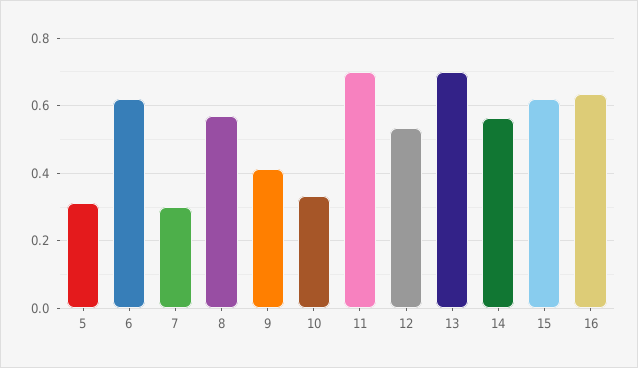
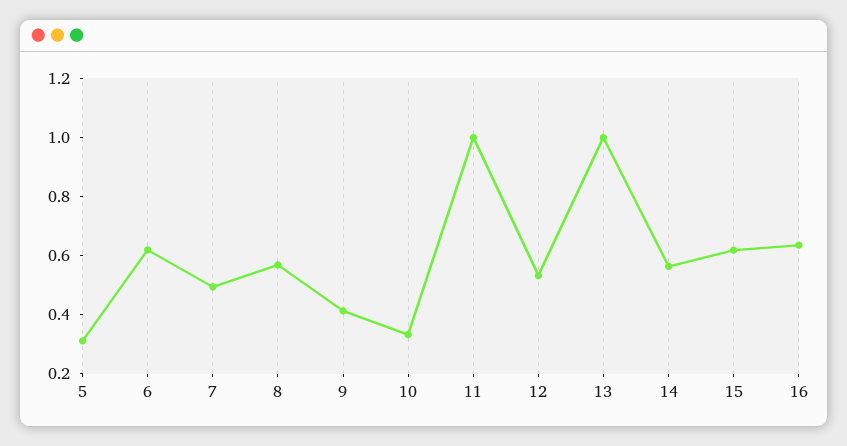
7: 0.3 -> 0.5
11: 0.7 -> 1
13: 0.7 -> 1

